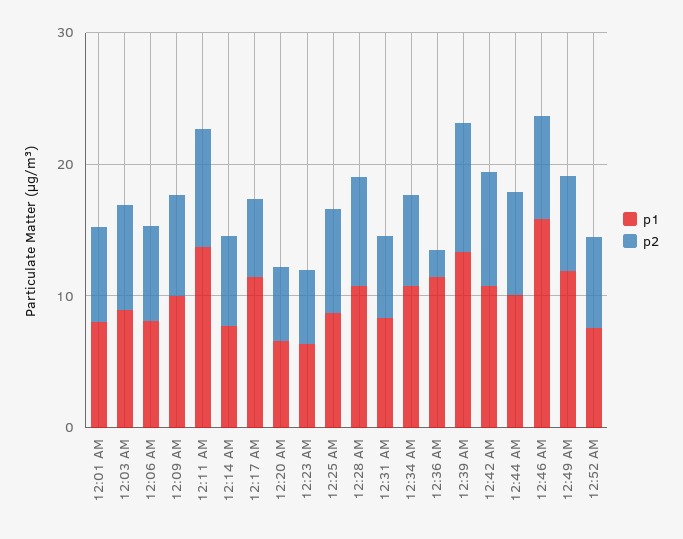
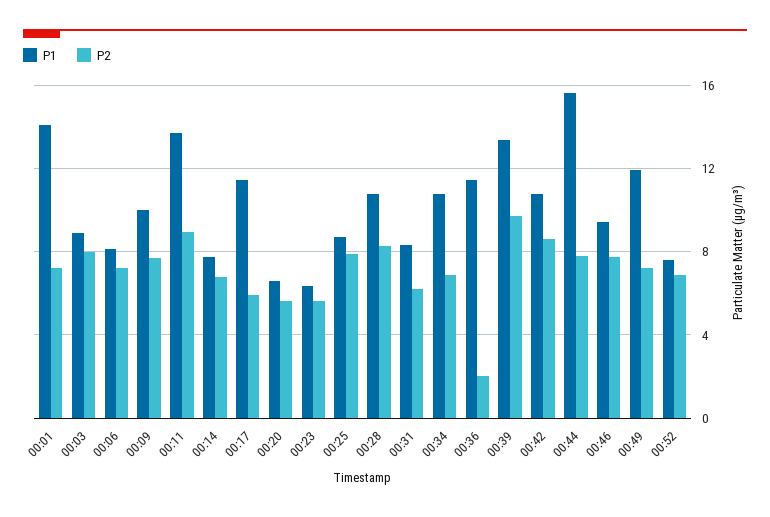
p1, 12:01 AM: 8 -> 14
p1, 12:44 AM: 10 -> 15.5
p1, 12:46 AM: 16 -> 9.5

